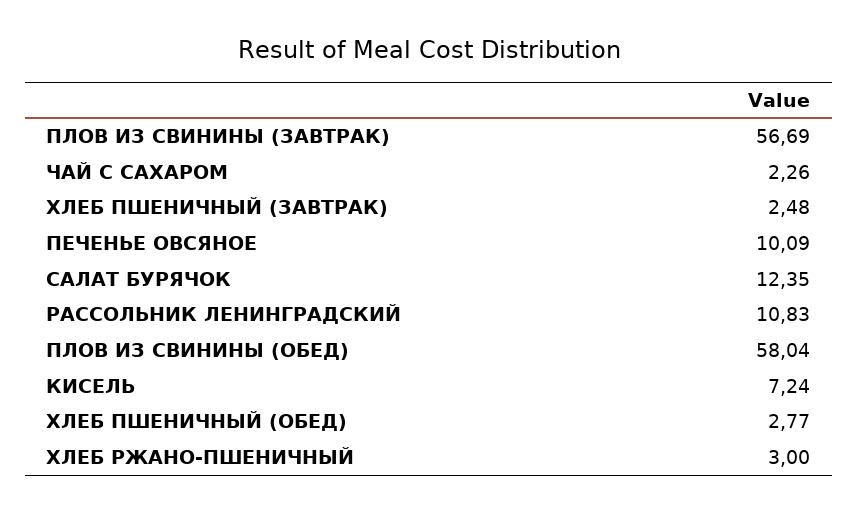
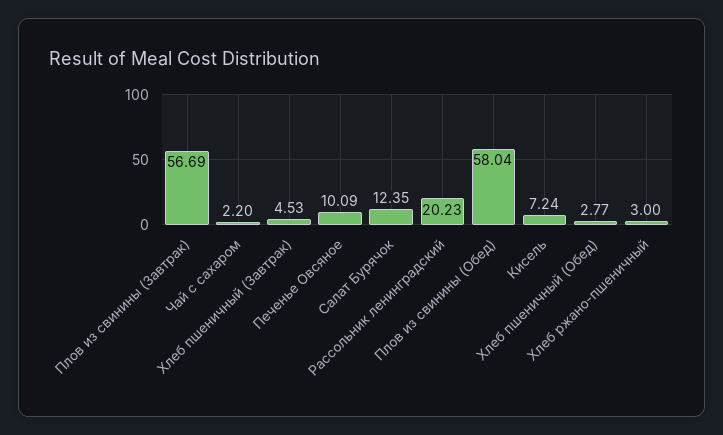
ЧАЙ С САХАРОМ: 2.26 -> 2.2
ХЛЕБ ПШЕНИЧНЫЙ (ЗАВТРАК): 2.48 -> 4.53
РАССОЛЬНИК ЛЕНИНГРАДСКИЙ: 10.83 -> 20.23

